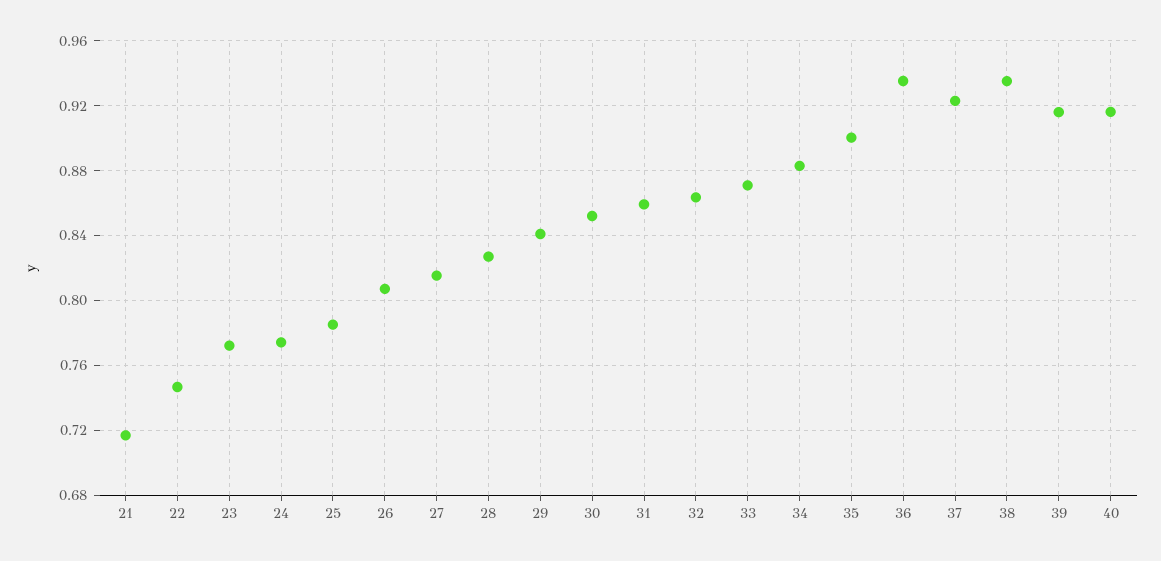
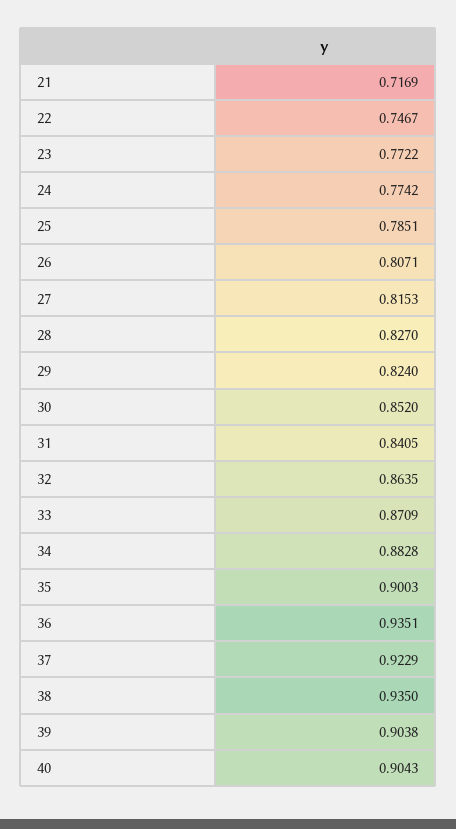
29: 0.84 -> 0.824
31: 0.86 -> 0.8405
39: 0.915 -> 0.9038
40: 0.915 -> 0.9043

